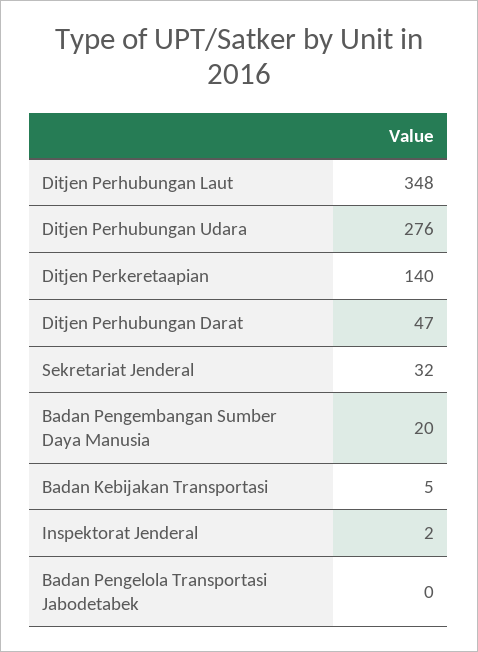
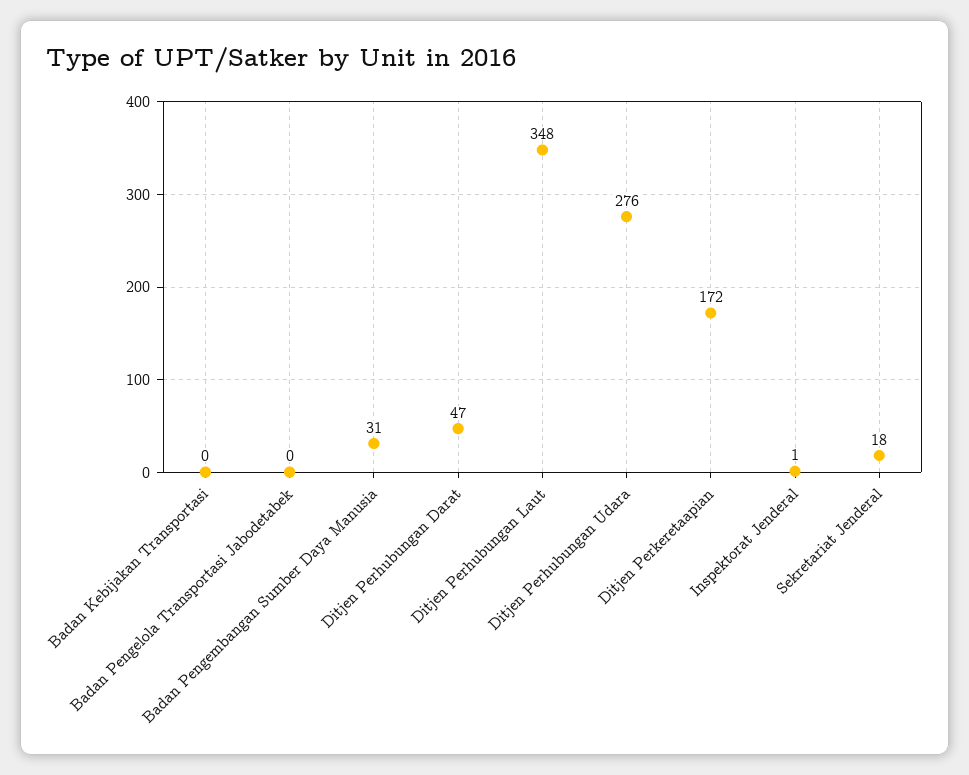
Ditjen Perkeretaapian: 140 -> 172
Sekretariat Jenderal: 32 -> 18
Badan Pengembangan Sumber Daya Manusia: 20 -> 31
Badan Kebijakan Transportasi: 5 -> 0
Inspektorat Jenderal: 2 -> 1

